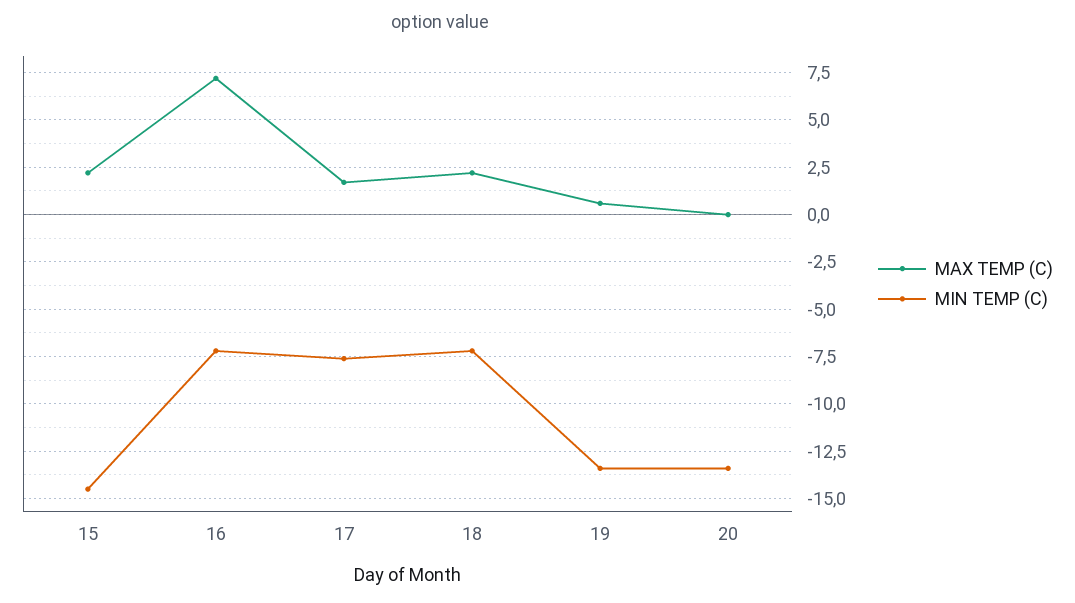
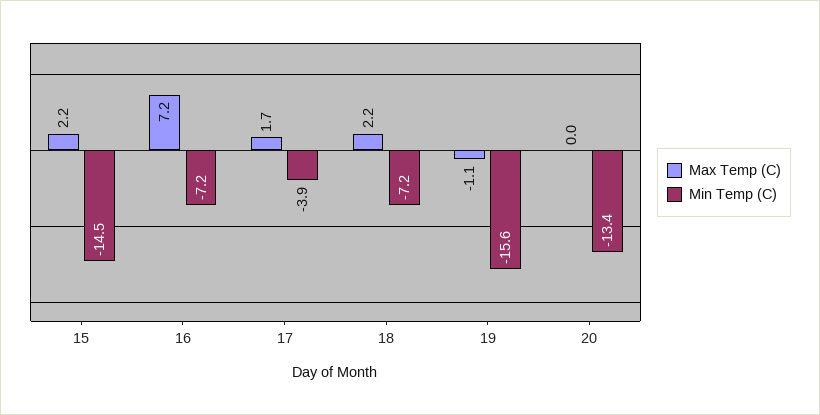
MIN TEMP (C), 17: -7.5 -> -3.9
MAX TEMP (C), 19: 0.5 -> -1.1
MIN TEMP (C), 19: -13.5 -> -15.6

